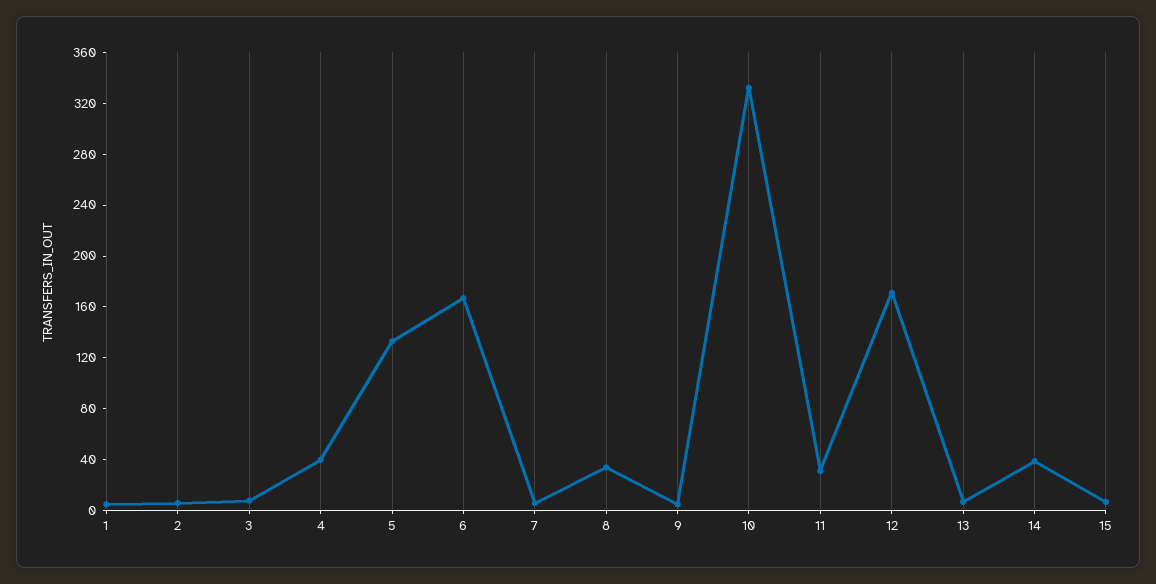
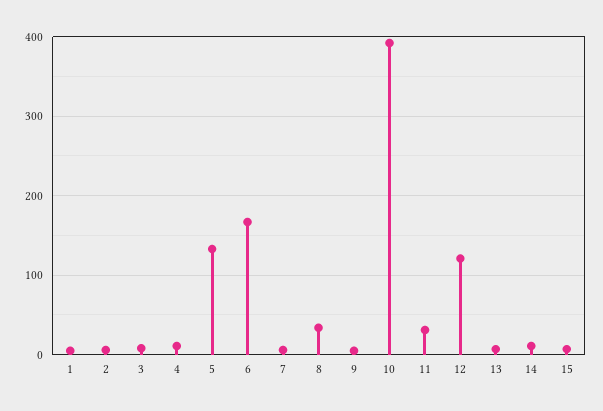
4: 40 -> 10
10: 330 -> 390
12: 170 -> 120
14: 40 -> 10

